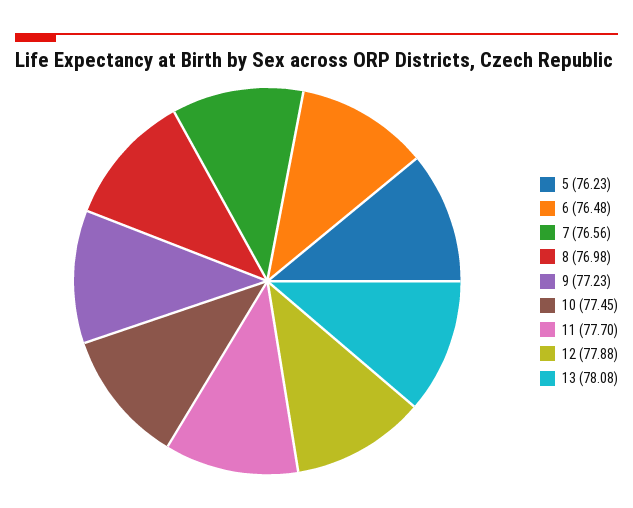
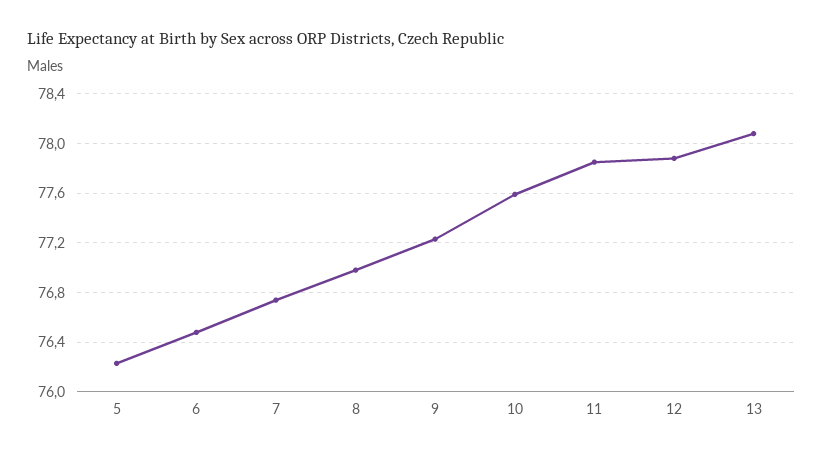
7: 76.56 -> 76.75
10: 77.45 -> 77.6
11: 77.7 -> 77.85

